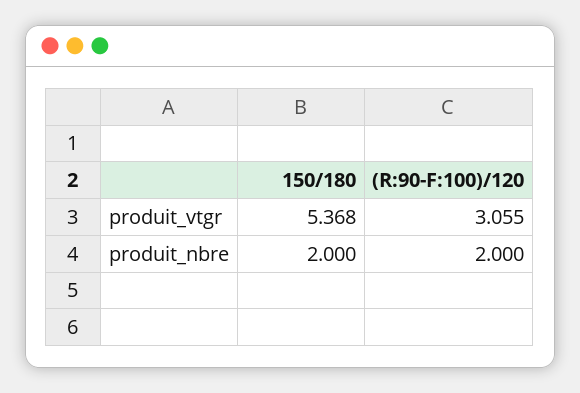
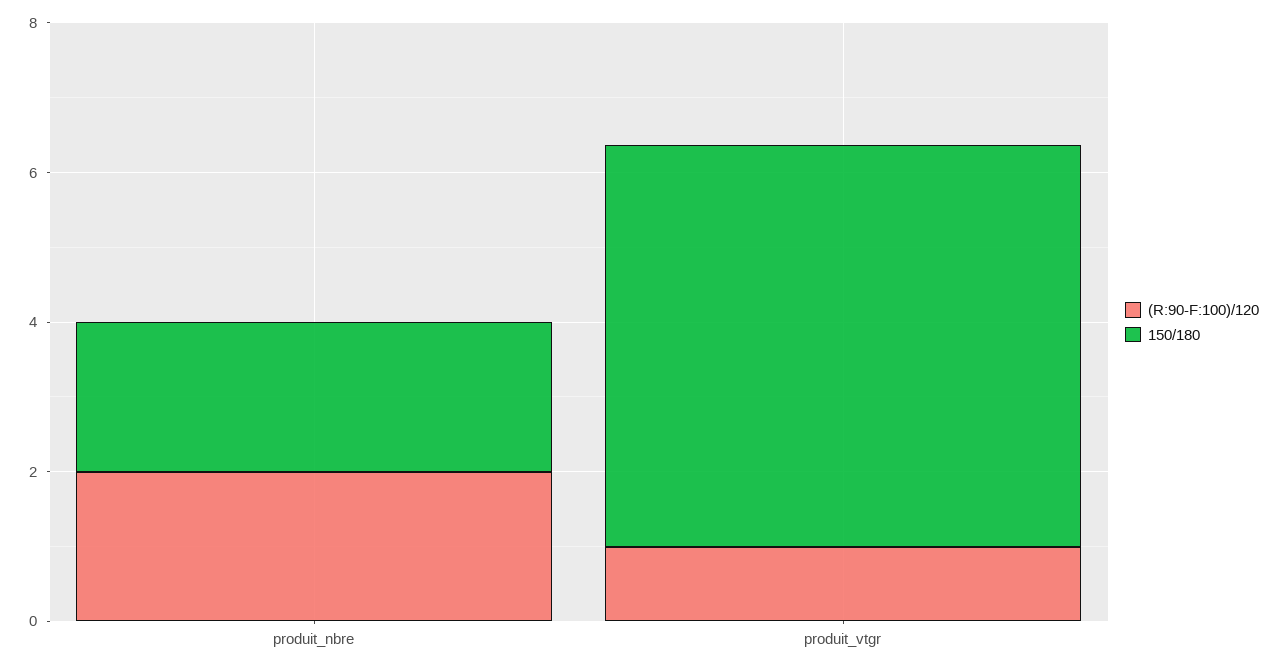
(R:90-F:100)/120, produit_vtgr: 3.055 -> 1

